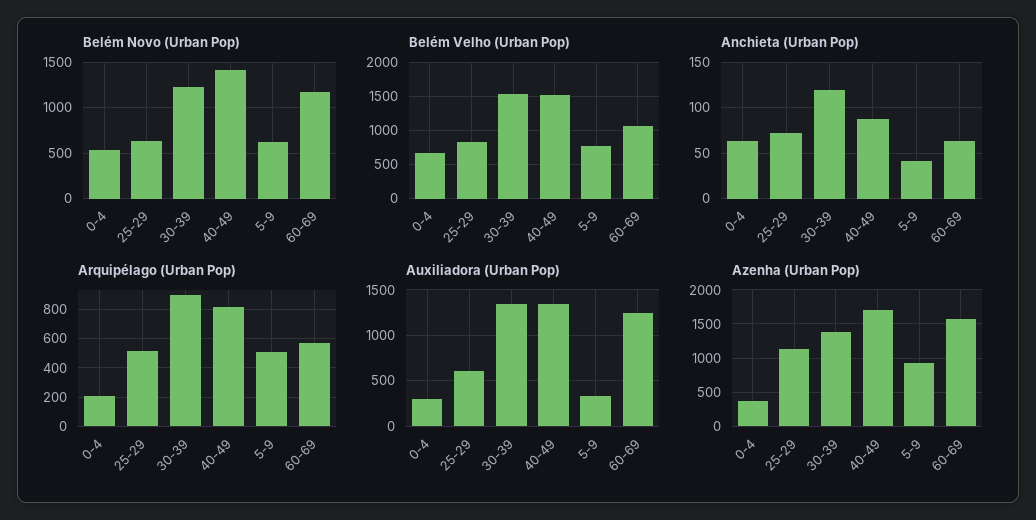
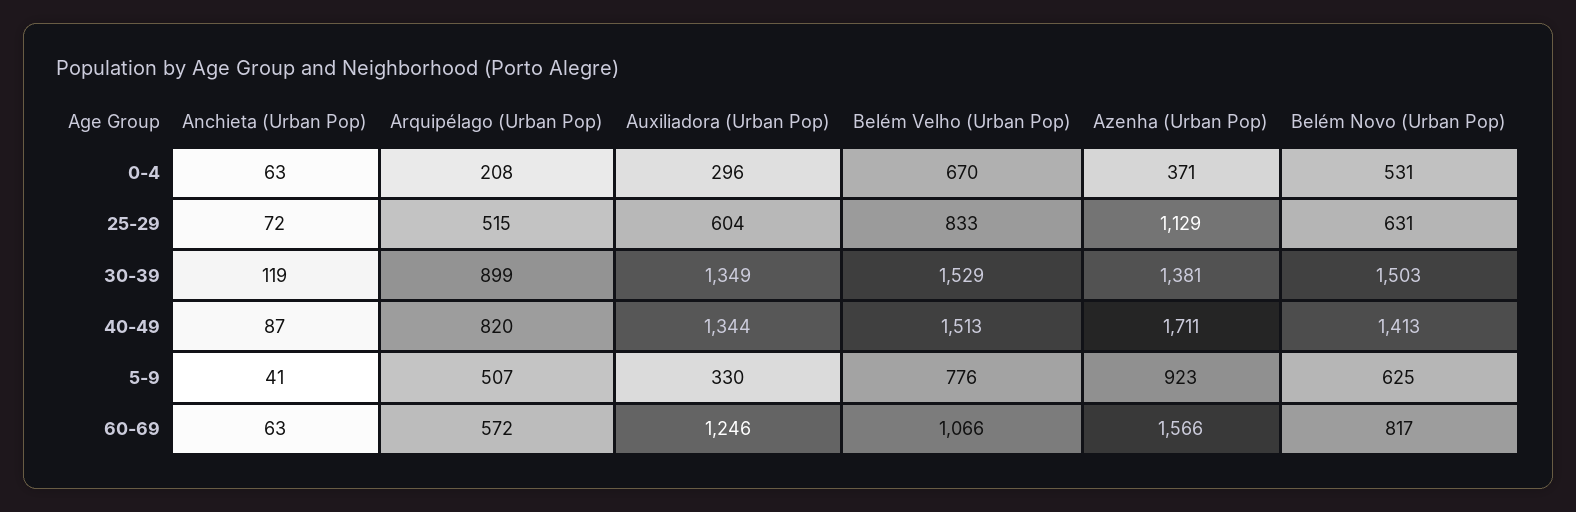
Belém Novo (Urban Pop), 30-39: 1200 -> 1503
Belém Novo (Urban Pop), 60-69: 1200 -> 817

